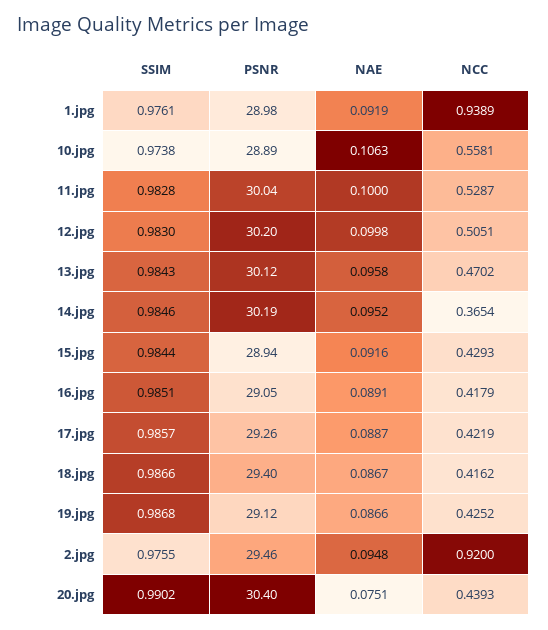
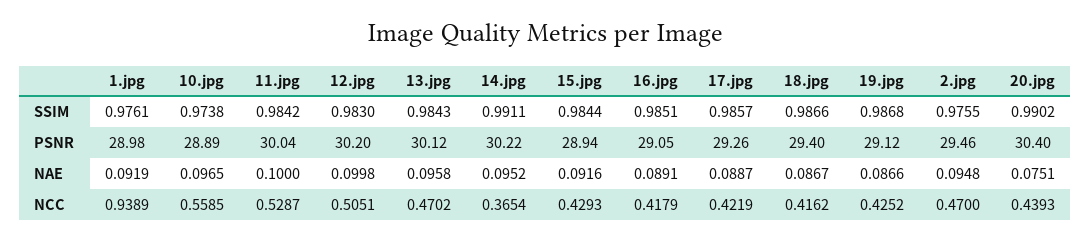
NAE, 10.jpg: 0.1063 -> 0.0965
NCC, 10.jpg: 0.5581 -> 0.5585
SSIM, 11.jpg: 0.9828 -> 0.9842
SSIM, 14.jpg: 0.9846 -> 0.9911
PSNR, 14.jpg: 30.19 -> 30.22
NCC, 2.jpg: 0.92 -> 0.47

